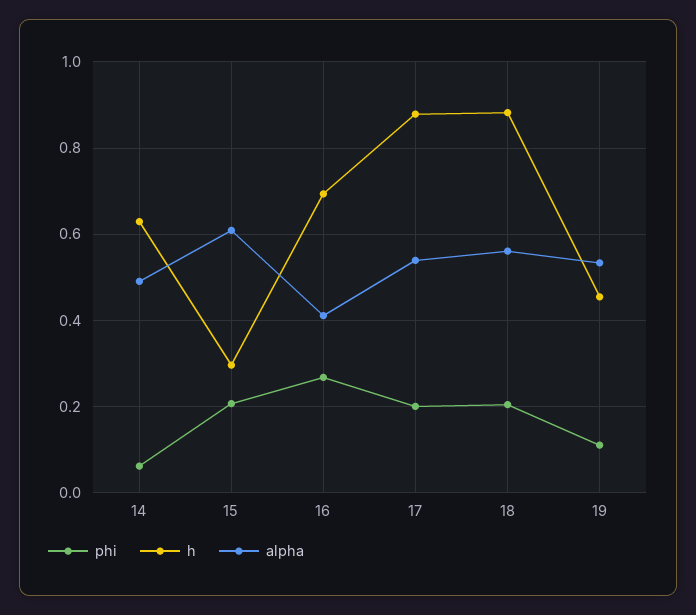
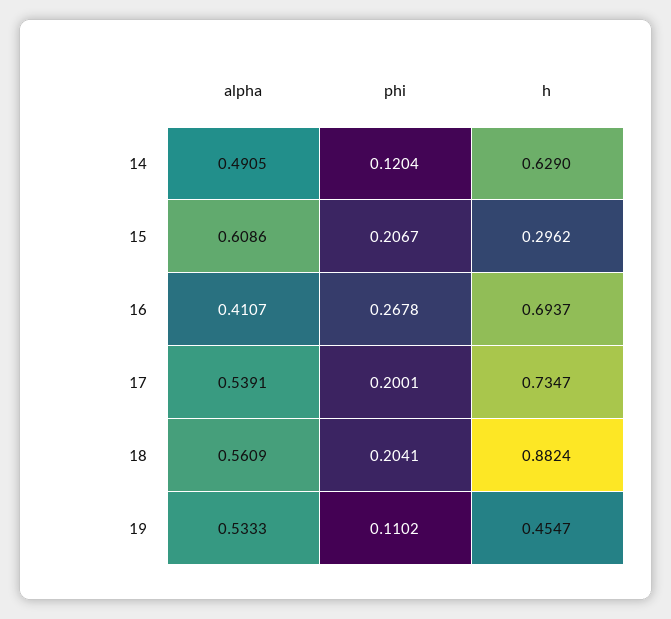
phi, 14: 0.06 -> 0.1204
h, 17: 0.88 -> 0.7347

